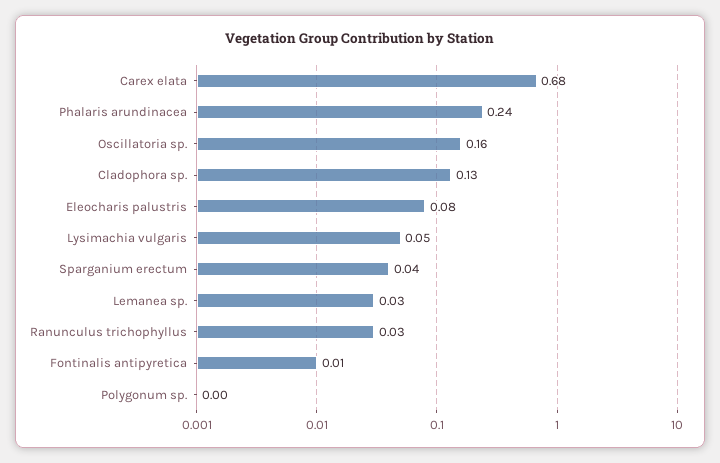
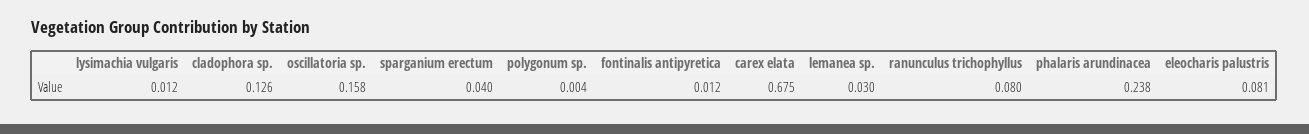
Lysimachia vulgaris: 0.05 -> 0.012
Ranunculus trichophyllus: 0.03 -> 0.08

